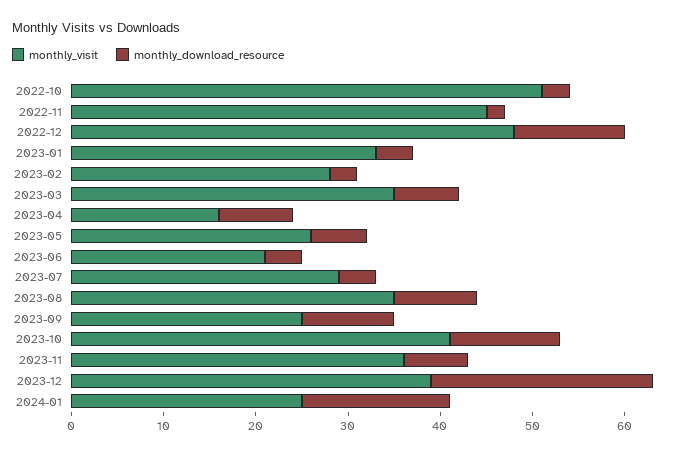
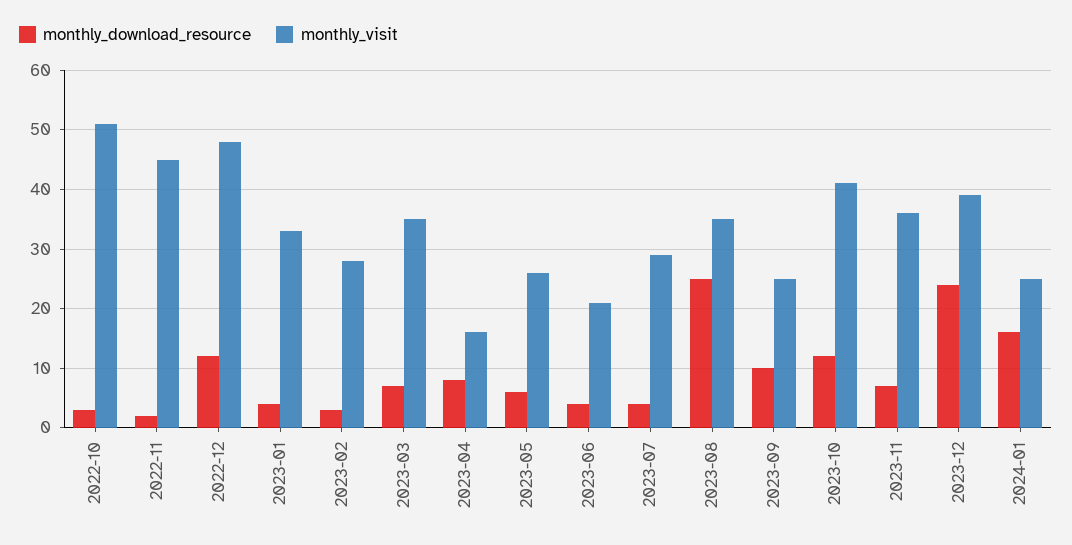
monthly_download_resource, 2023-08: 9 -> 25

